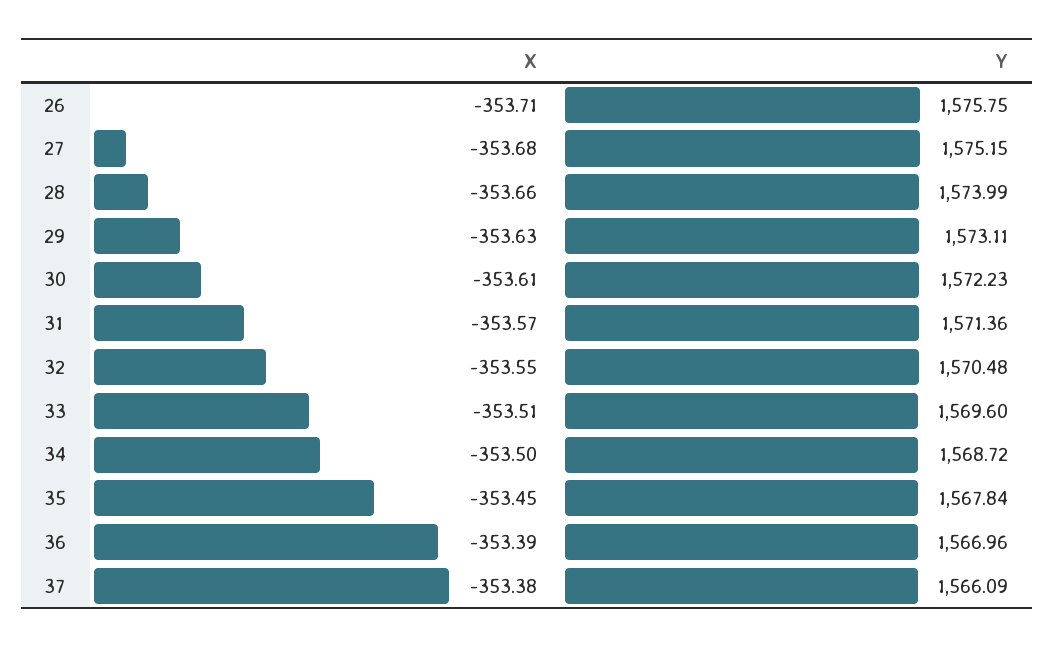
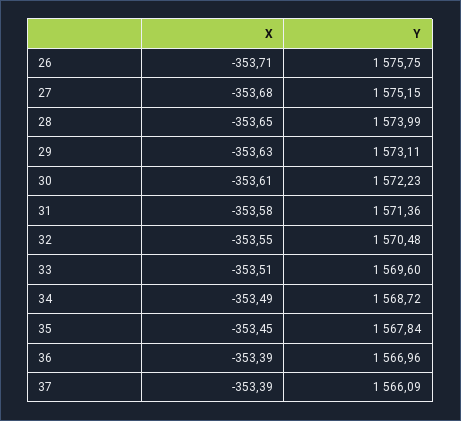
X, 28: -353.66 -> -353.65
X, 31: -353.57 -> -353.58
X, 34: -353.5 -> -353.49
X, 37: -353.38 -> -353.39

